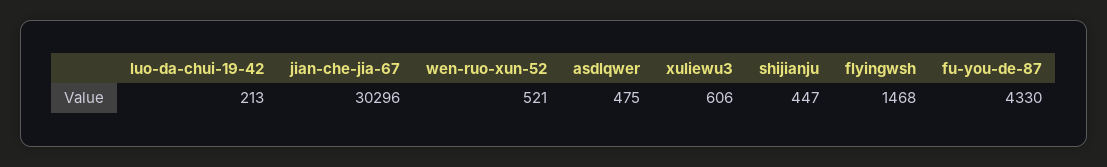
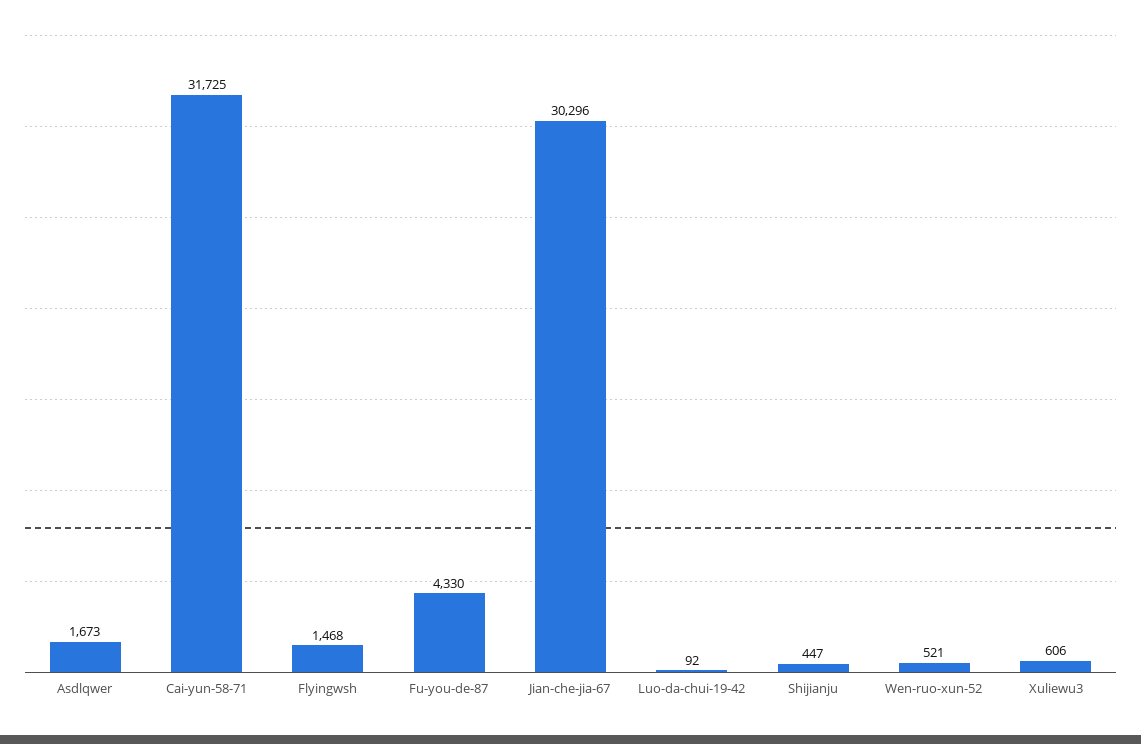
luo-da-chui-19-42: 213 -> 92
asdlqwer: 475 -> 1673
Cai-yun-58-71: none -> 31725

